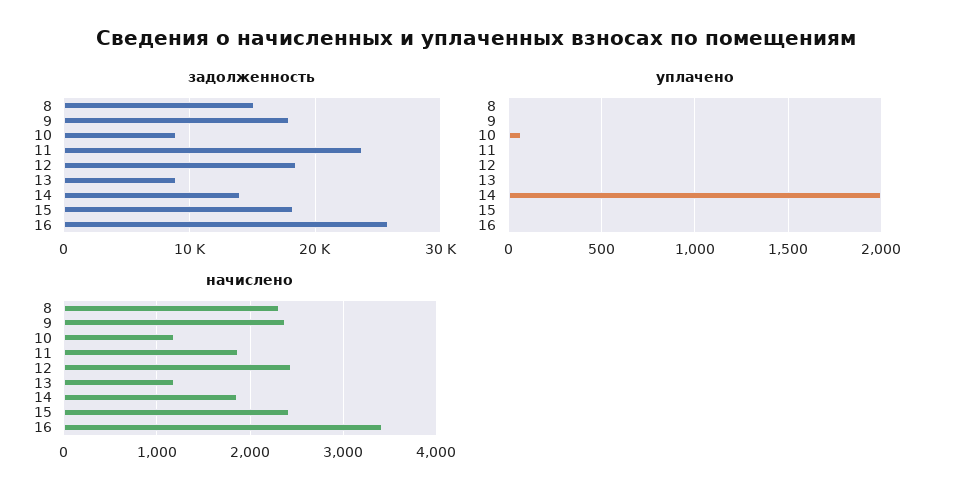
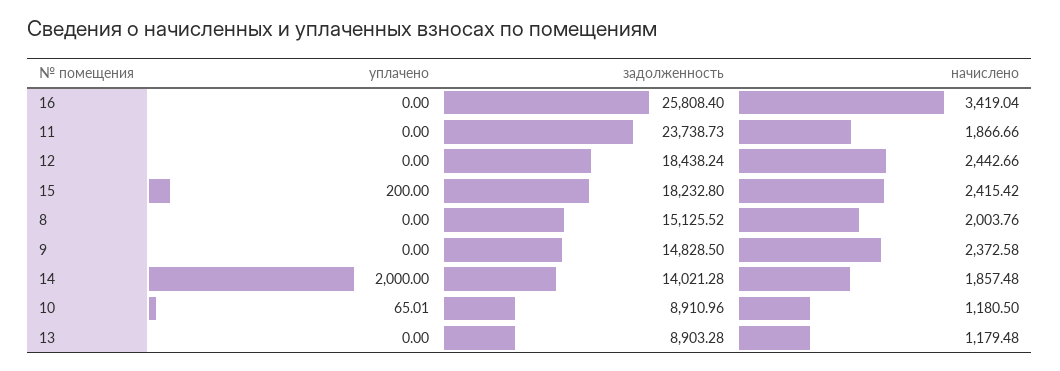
задолженность, 9: 18000 -> 14828.5
уплачено, 15: 0 -> 200
начислено, 8: 2300 -> 2003.76

